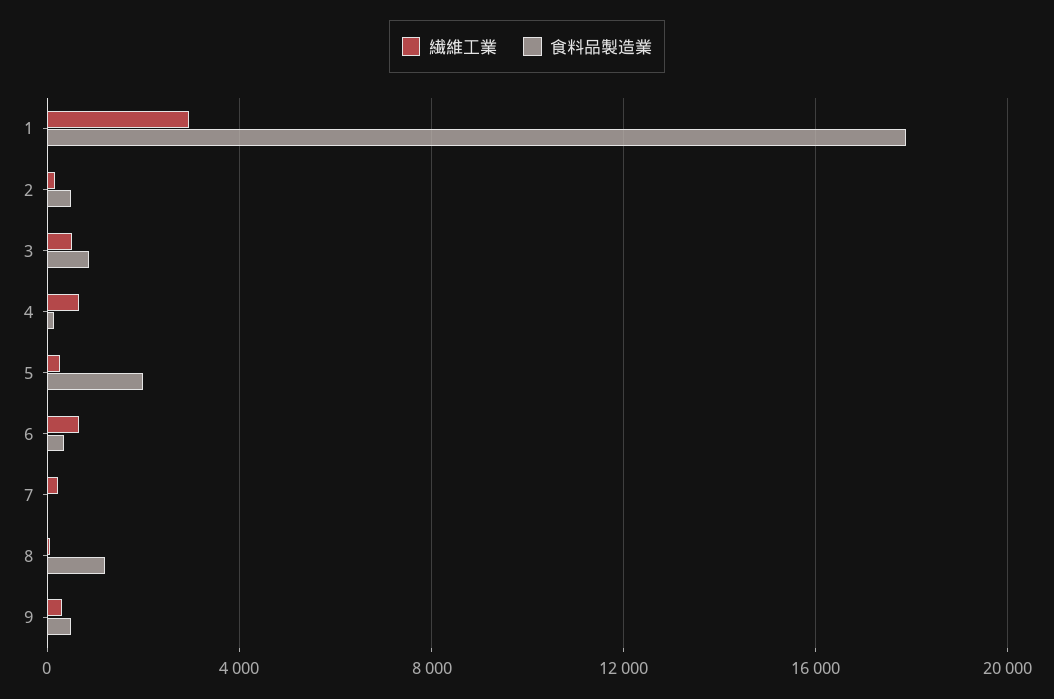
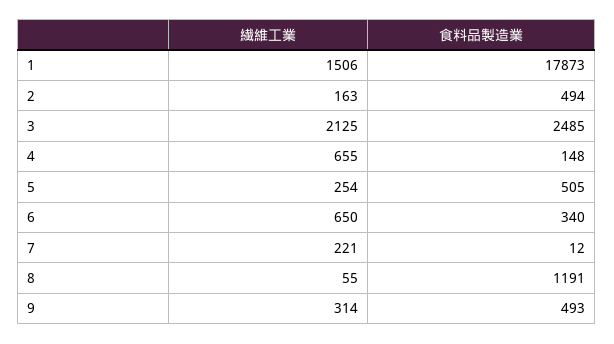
繊維工業, 1: 3000 -> 1506
繊維工業, 3: 500 -> 2125
食料品製造業, 3: 1000 -> 2485
食料品製造業, 5: 2000 -> 505

